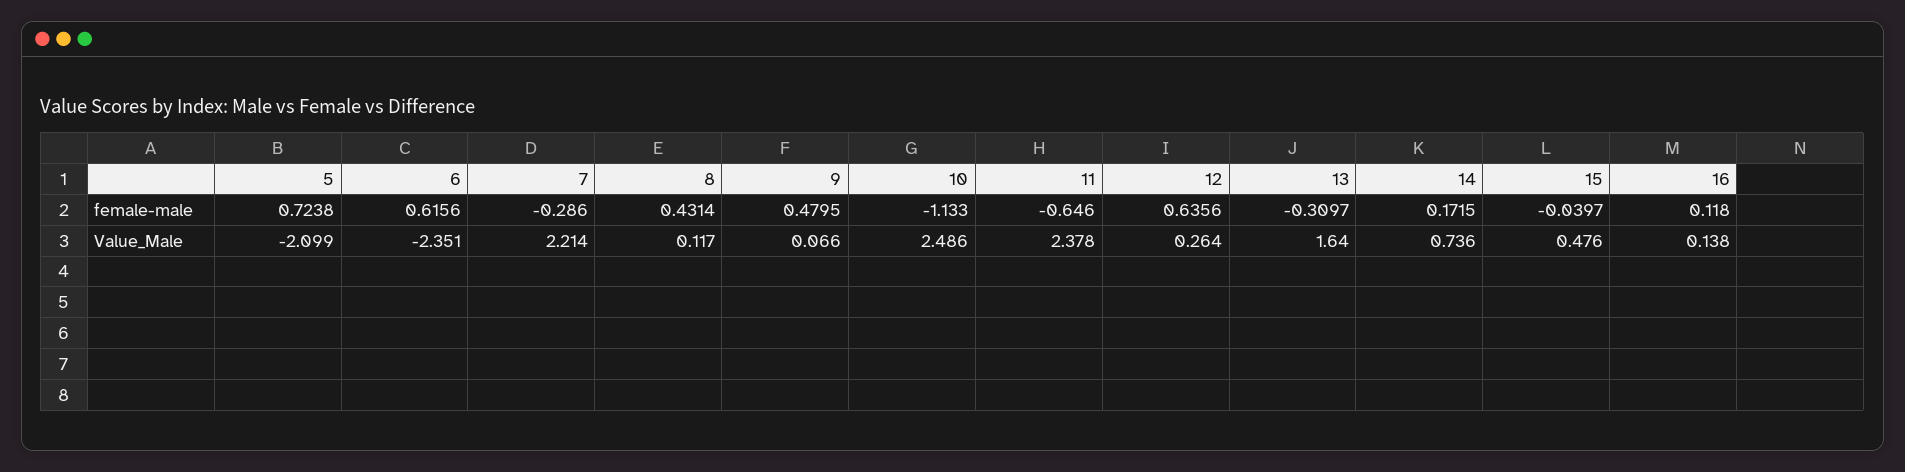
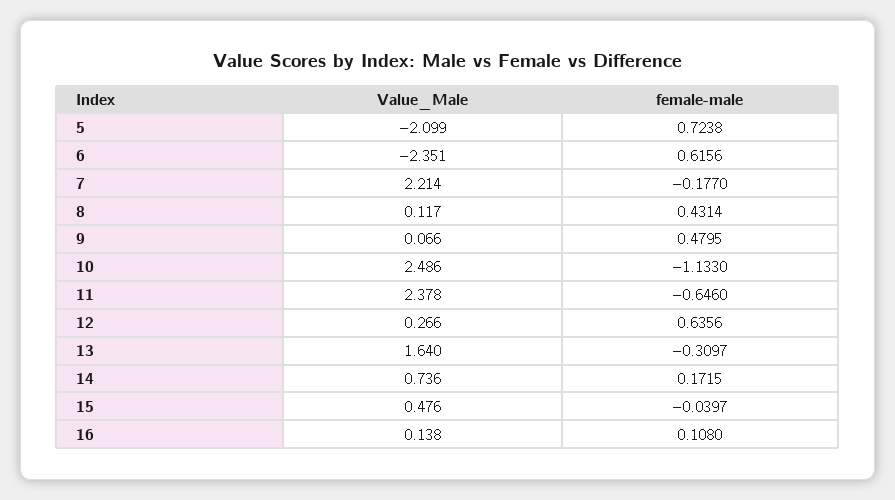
7, female-male: -0.286 -> -0.177
16, female-male: 0.118 -> 0.108
12, Value_Male: 0.264 -> 0.266

